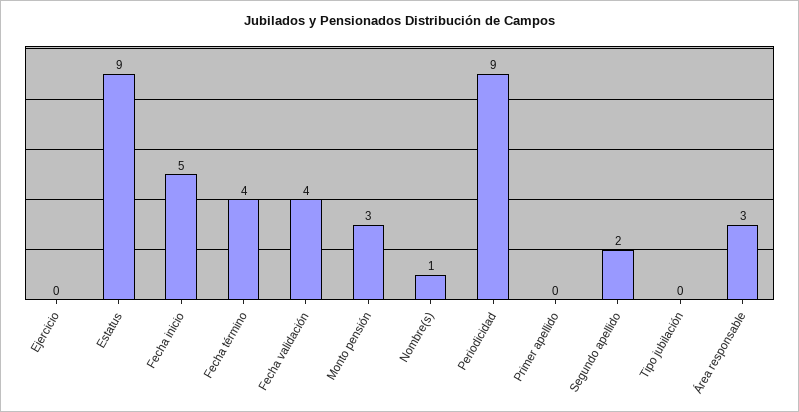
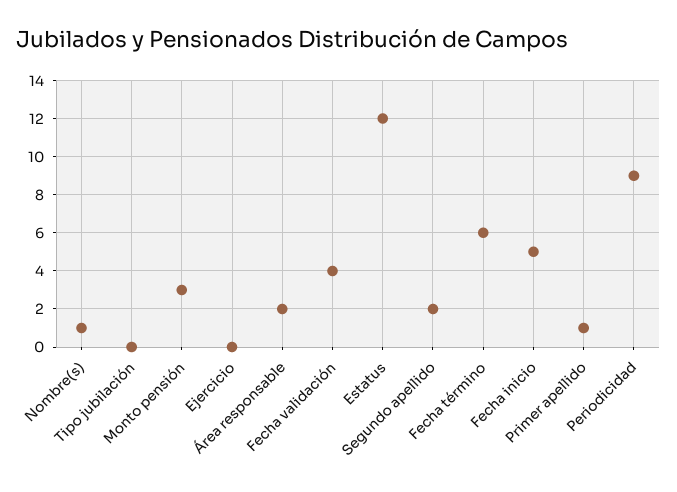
Estatus: 9 -> 12
Fecha término: 4 -> 6
Primer apellido: 0 -> 1
Área responsable: 3 -> 2

